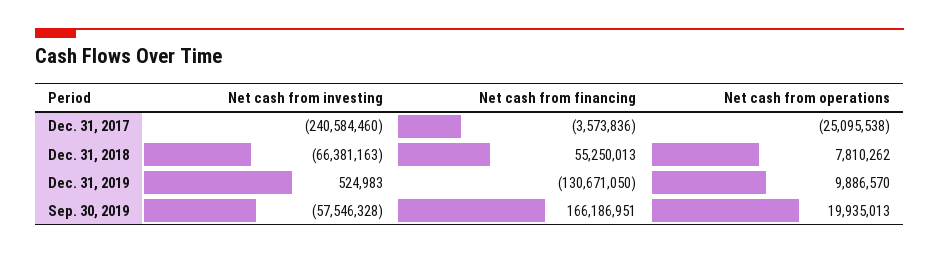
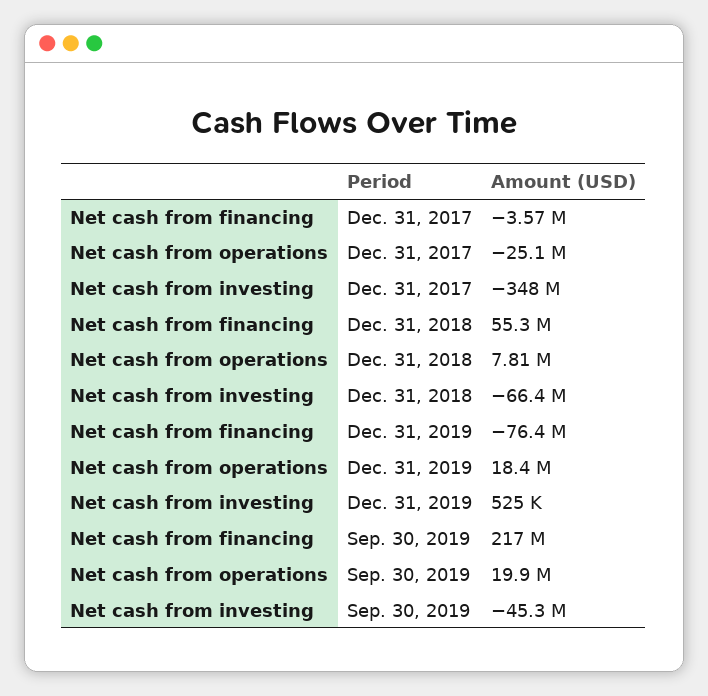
Net cash from investing, Dec. 31, 2017: -240584460 -> -348000000
Net cash from financing, Dec. 31, 2019: -130671050 -> -76400000
Net cash from operations, Dec. 31, 2019: 9886570 -> 18400000
Net cash from investing, Sep. 30, 2019: -57546328 -> -45300000
Net cash from financing, Sep. 30, 2019: 166186951 -> 217000000

